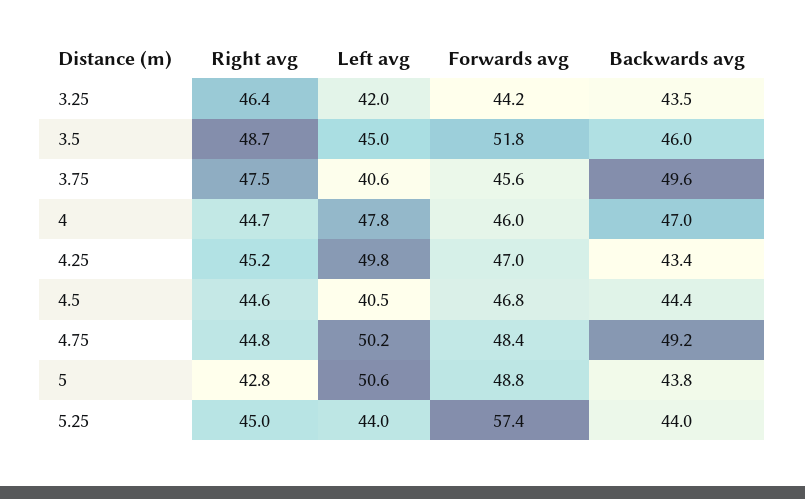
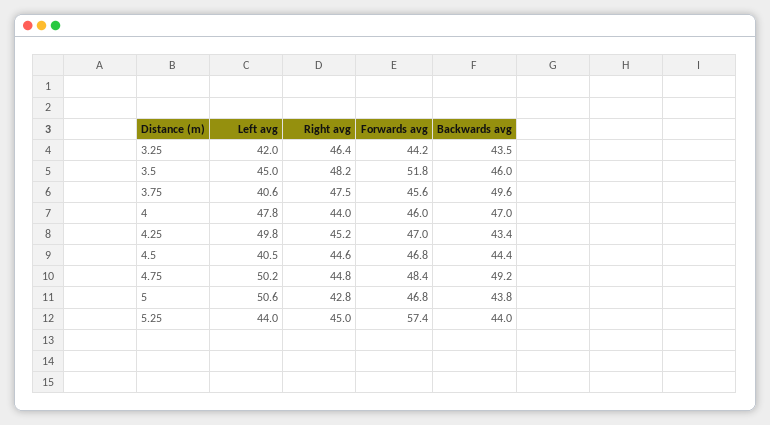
Right avg, 3.5: 48.7 -> 48.2
Right avg, 4: 44.7 -> 44
Forwards avg, 5: 48.8 -> 46.8

